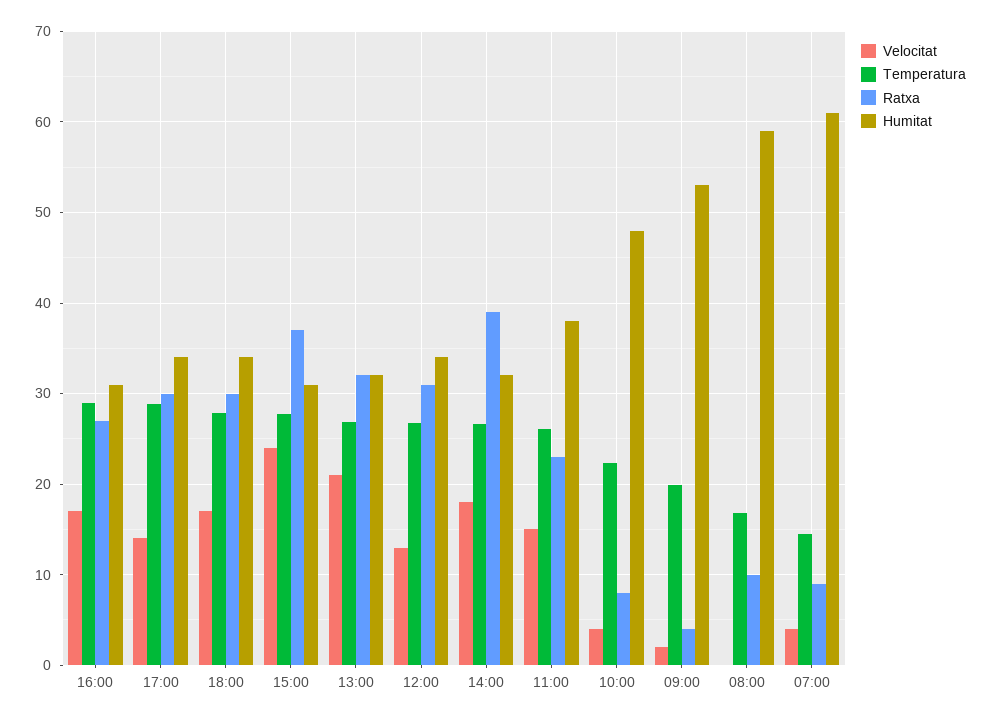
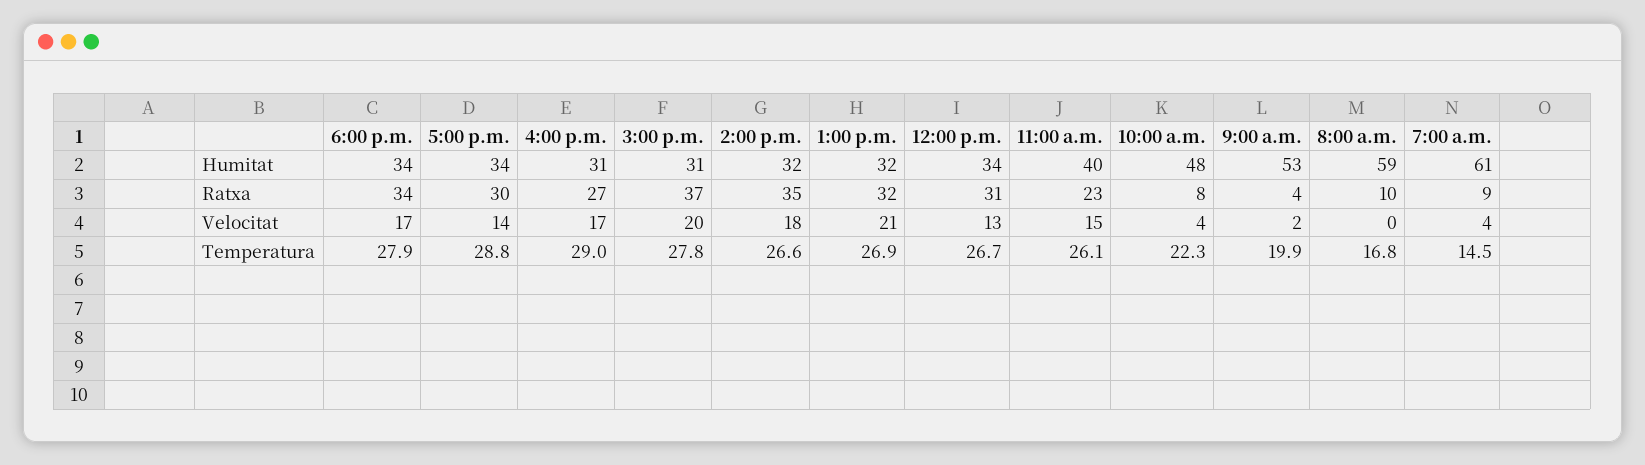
Ratxa, 18:00: 30 -> 34
Velocitat, 15:00: 24 -> 20
Ratxa, 14:00: 39 -> 35
Humitat, 11:00: 38 -> 40

